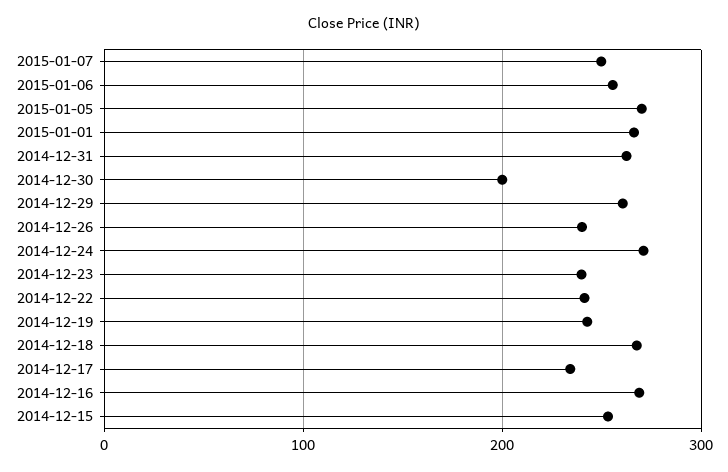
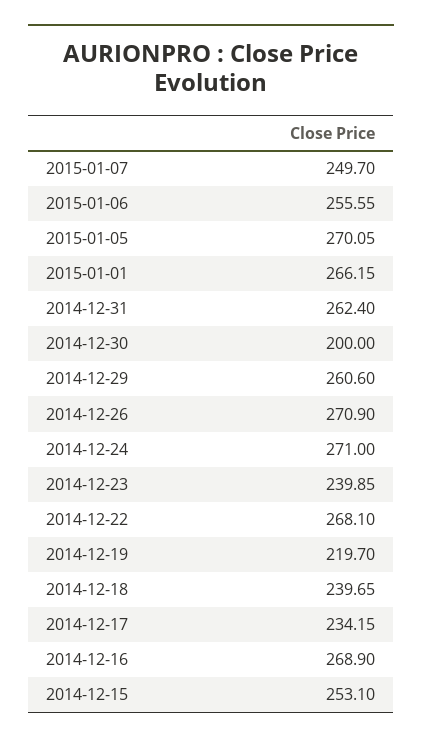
2014-12-26: 240 -> 270.9
2014-12-22: 240 -> 268.1
2014-12-19: 240 -> 219.7
2014-12-18: 270 -> 239.65

